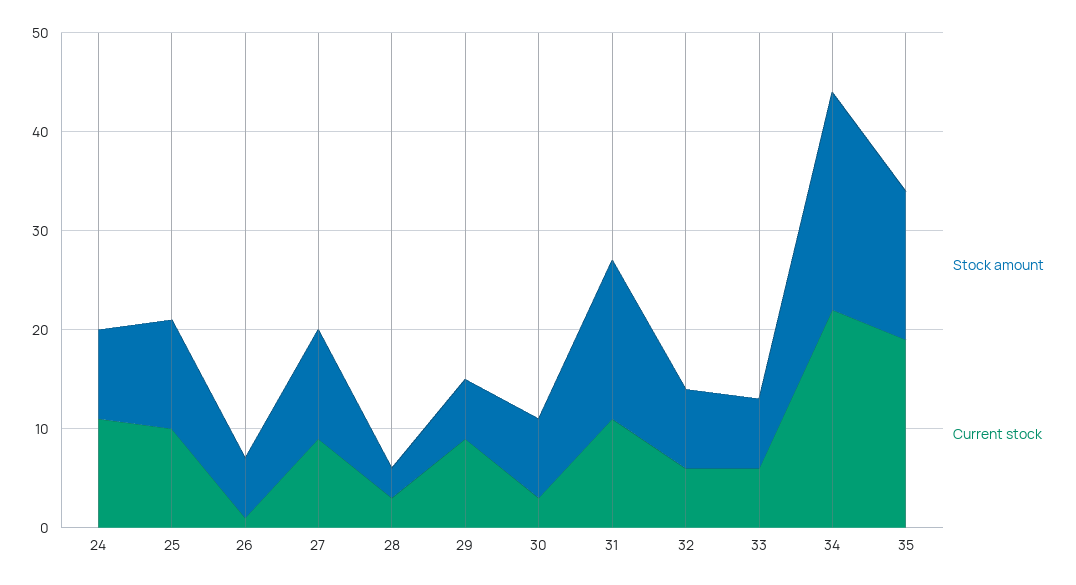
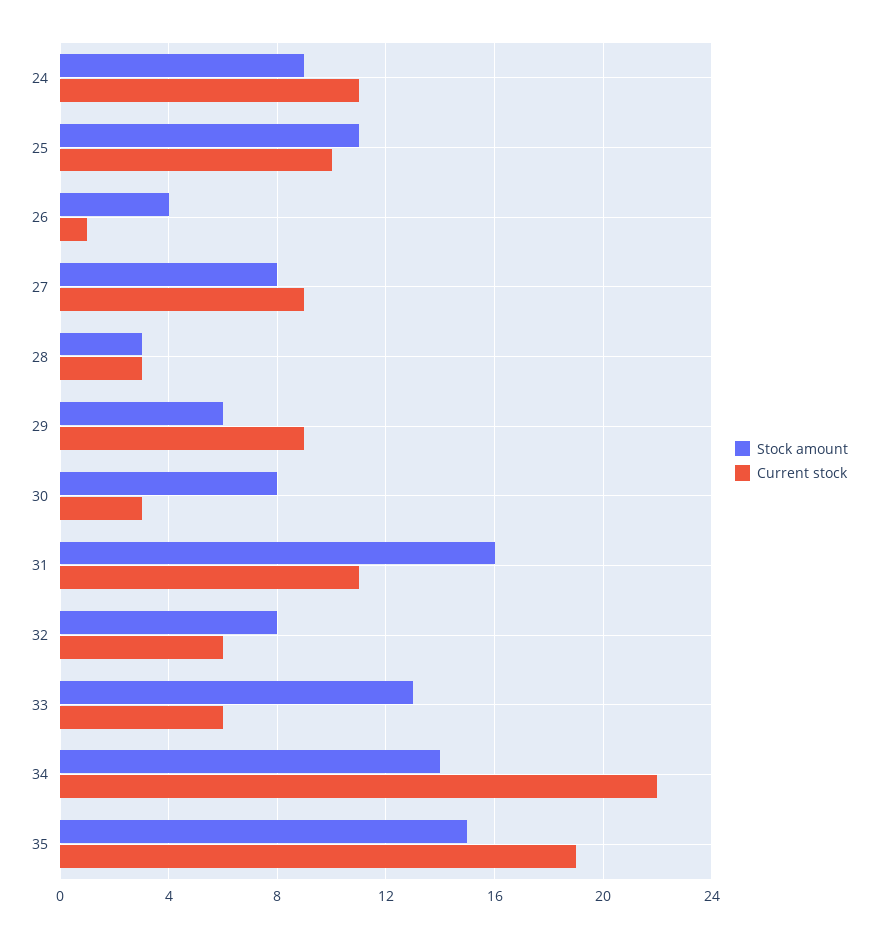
Stock amount, 26: 6 -> 4
Stock amount, 27: 11 -> 8
Stock amount, 33: 7 -> 13
Stock amount, 34: 22 -> 14

